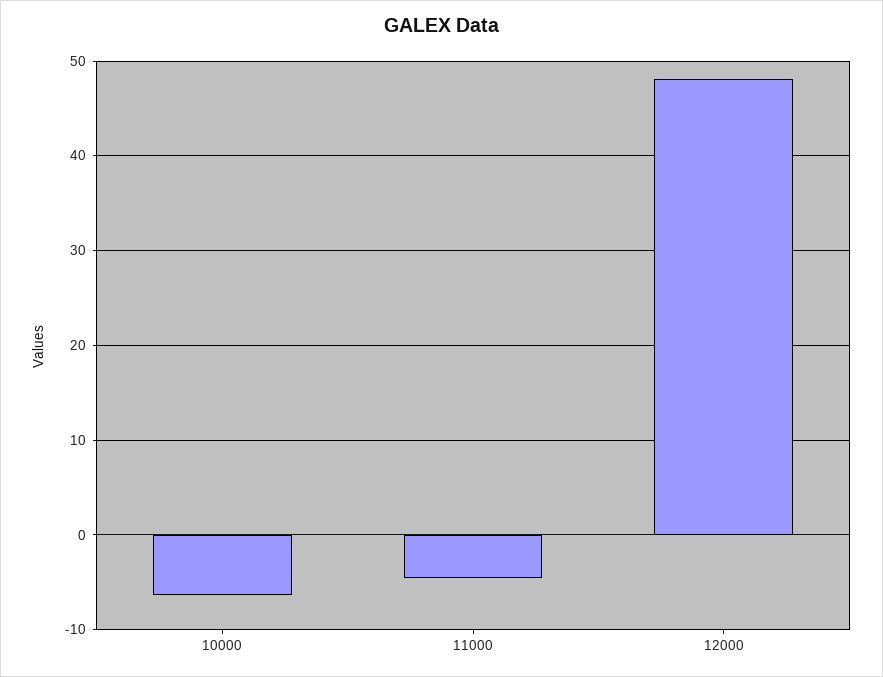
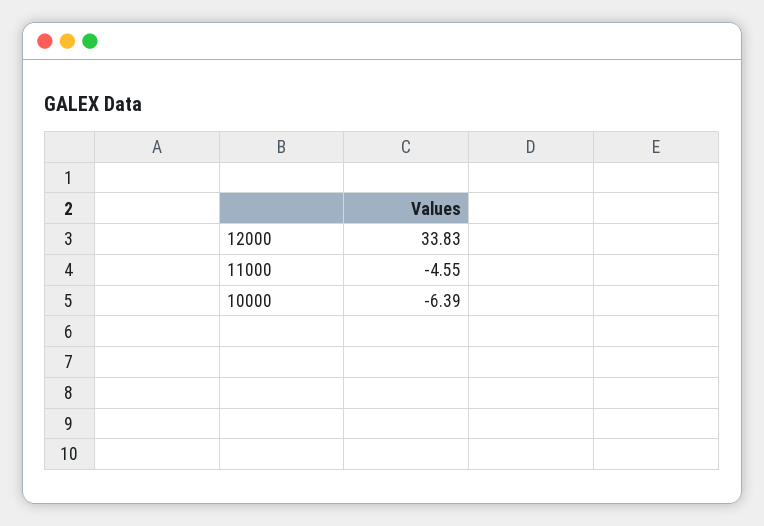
12000: 48 -> 33.83

